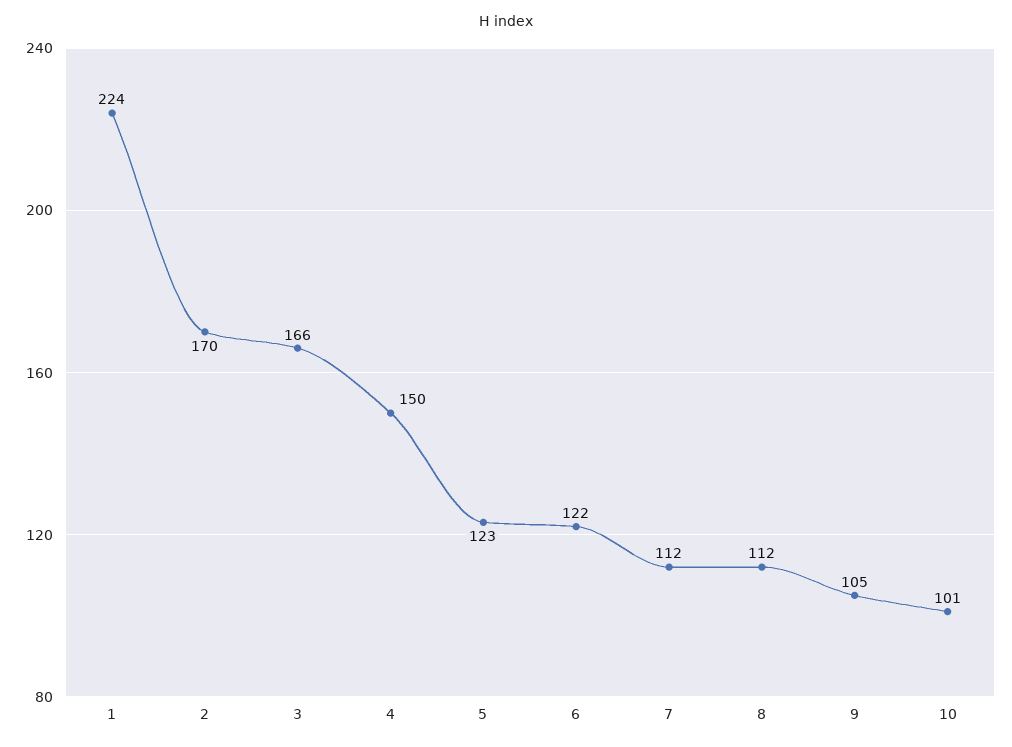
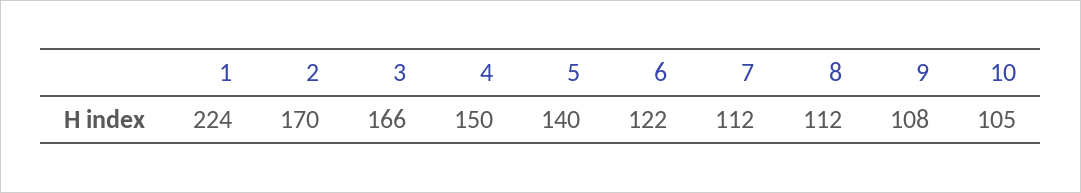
5: 123 -> 140
9: 105 -> 108
10: 101 -> 105

